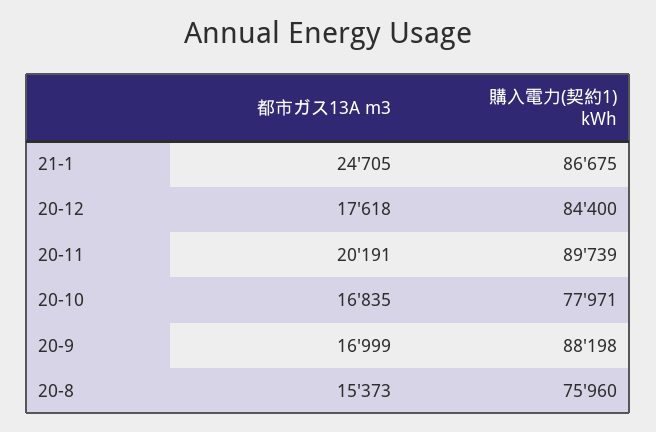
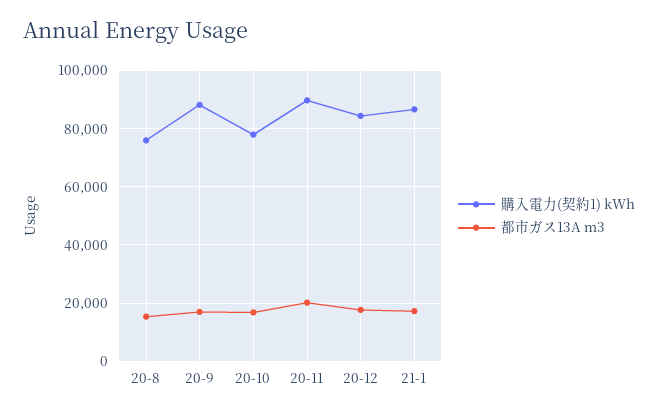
都市ガス13A m3, 21-1: 24705 -> 17500

